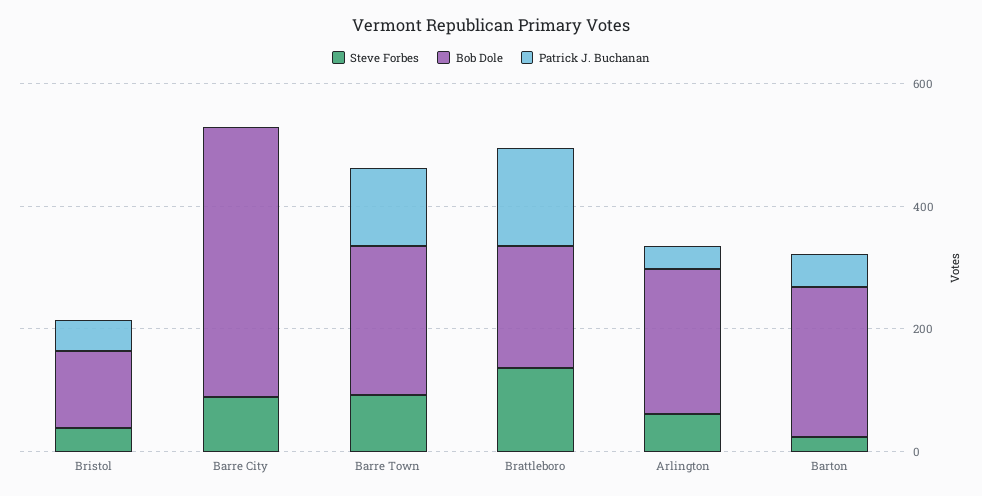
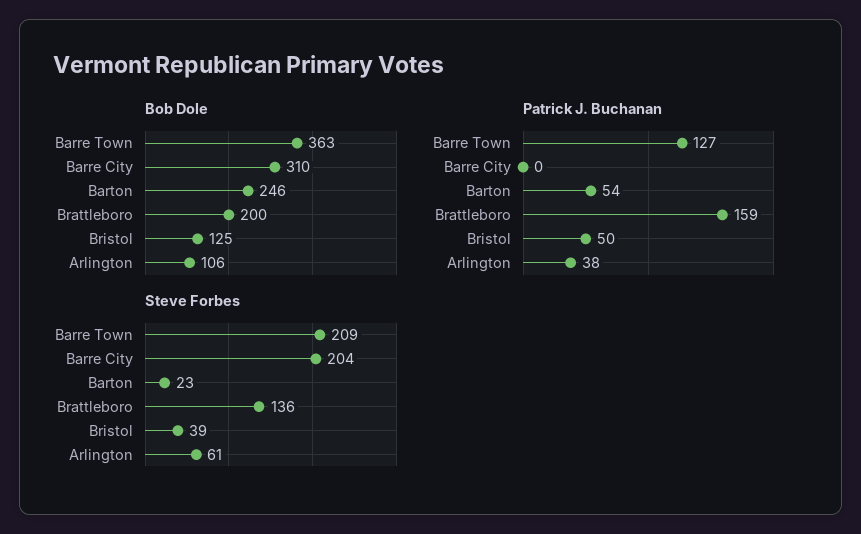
Steve Forbes, Barre City: 100 -> 204
Bob Dole, Barre City: 450 -> 310
Steve Forbes, Barre Town: 100 -> 209
Bob Dole, Barre Town: 250 -> 363
Bob Dole, Arlington: 250 -> 106

